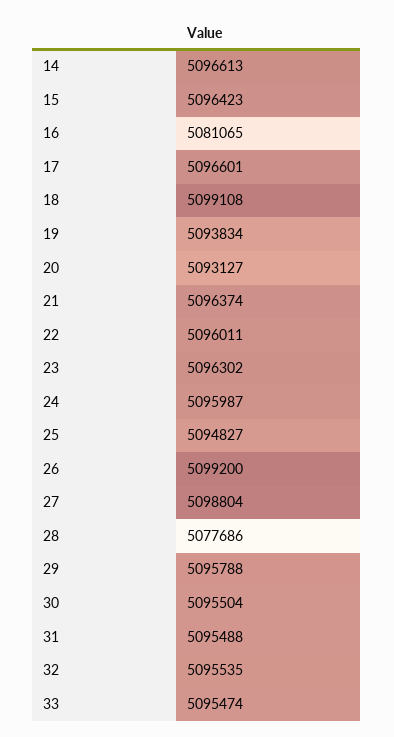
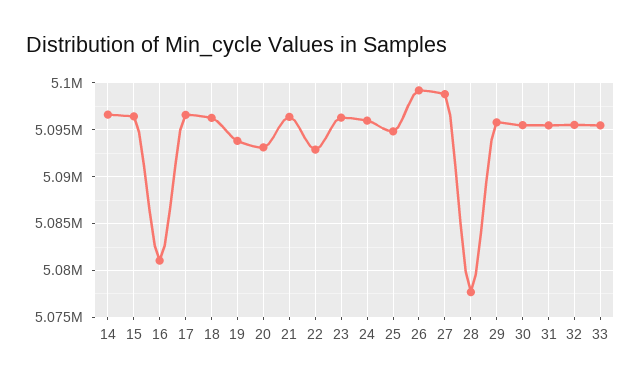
18: 5099108 -> 5096000
22: 5096011 -> 5093000

